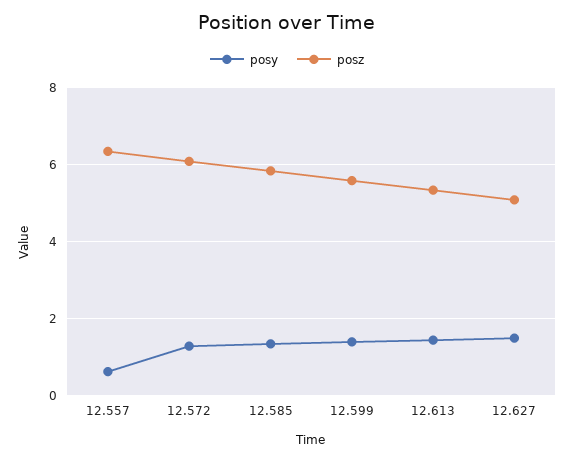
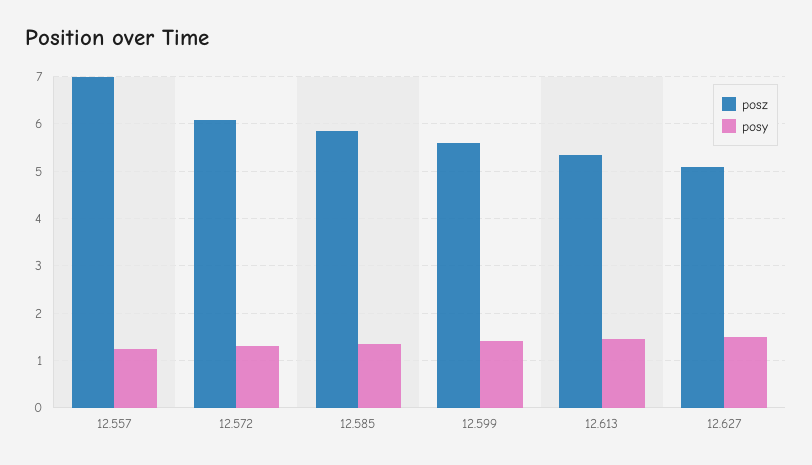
posy, 12.557: 0.6 -> 1.2
posz, 12.557: 6.4 -> 7

